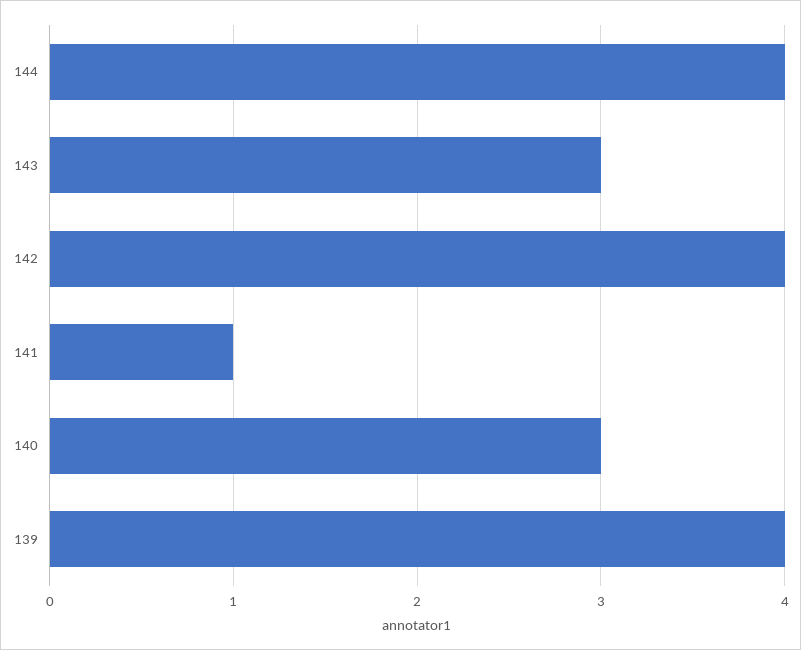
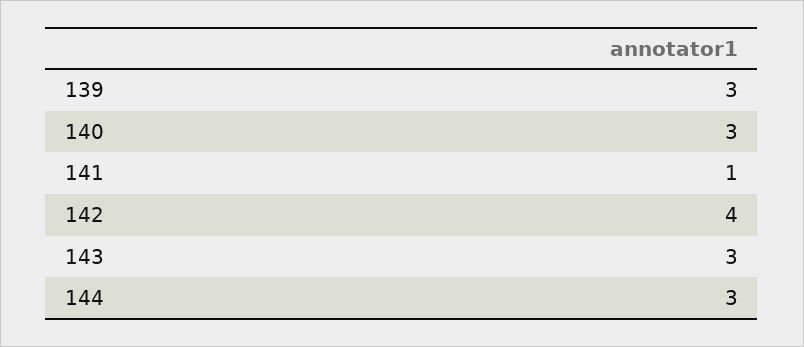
144: 4 -> 3
139: 4 -> 3

